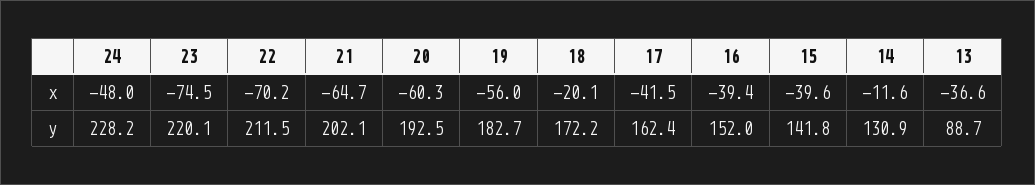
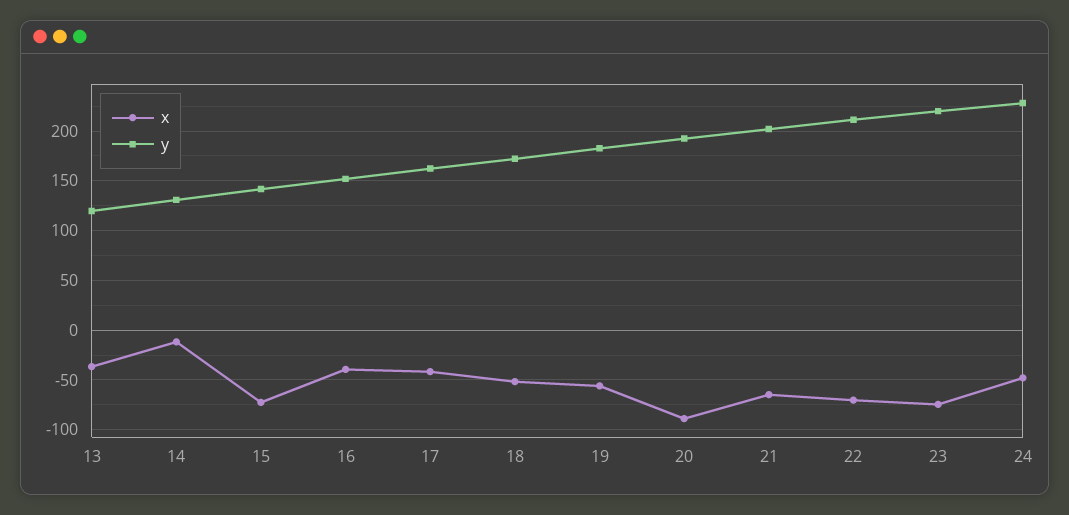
x, 20: -60.3 -> -90
x, 18: -20.1 -> -50
x, 15: -39.6 -> -70
y, 13: 88.7 -> 120

